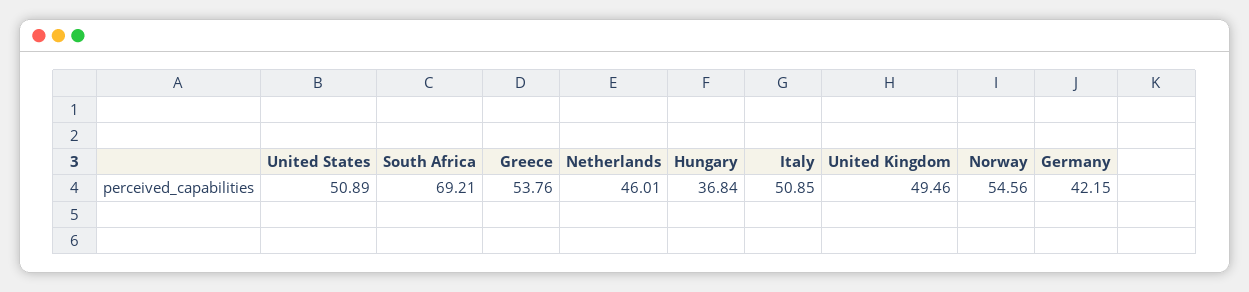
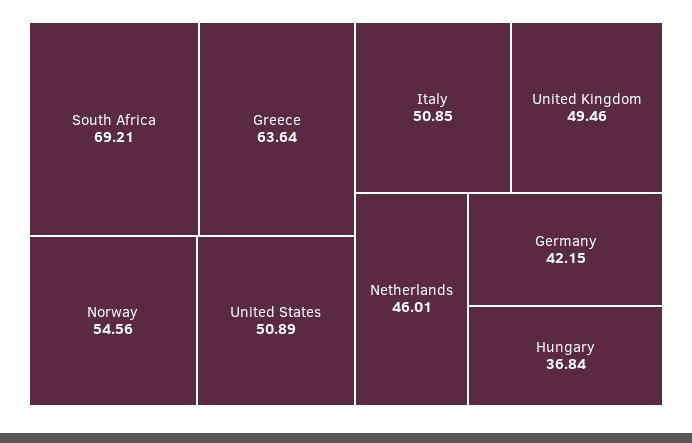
Greece: 53.76 -> 63.64

